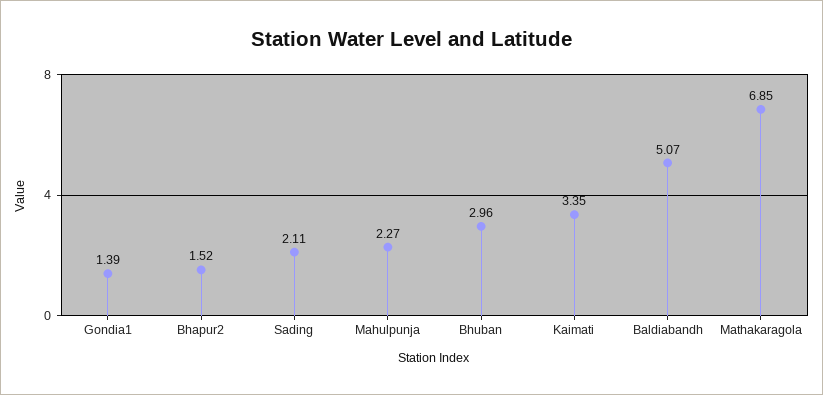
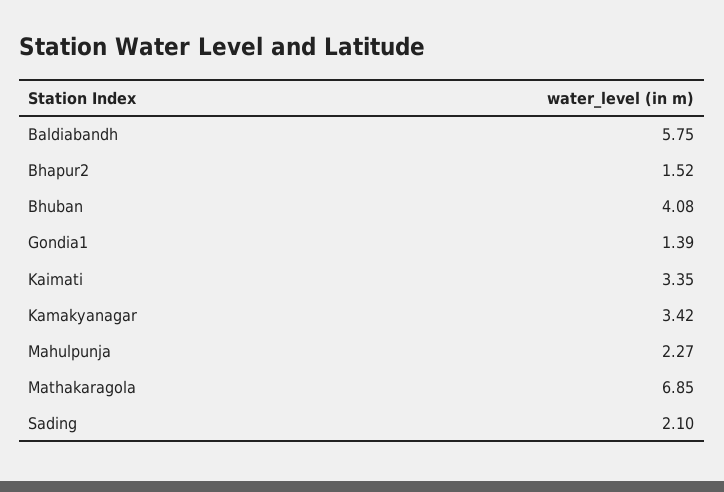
Sading: 2.11 -> 2.1
Bhuban: 2.96 -> 4.08
Baldiabandh: 5.07 -> 5.75
Kamakyanagar: none -> 3.42

